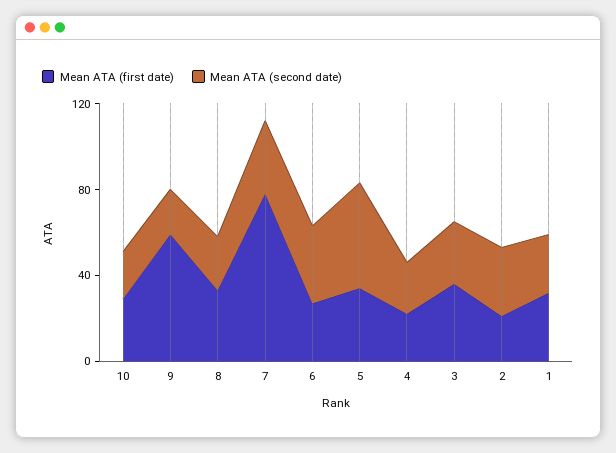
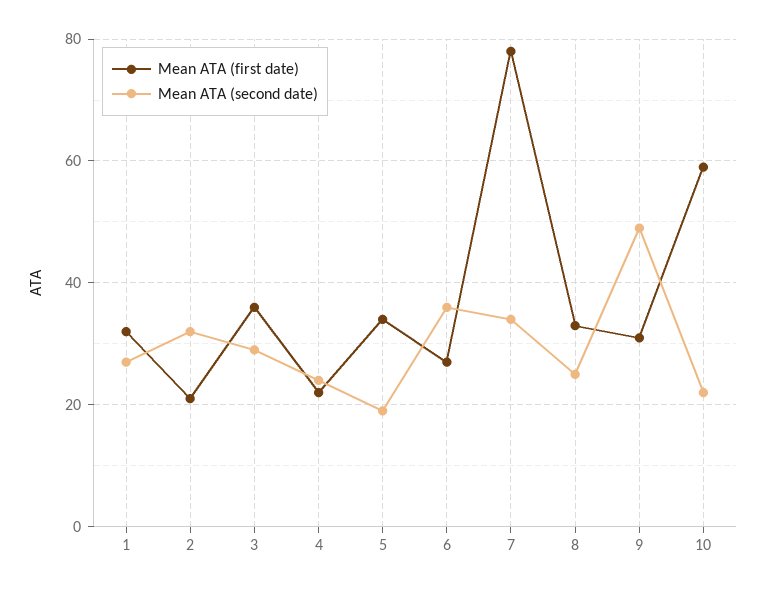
Mean ATA (first date), 10: 30 -> 60
Mean ATA (first date), 9: 60 -> 30
Mean ATA (second date), 9: 20 -> 50
Mean ATA (second date), 5: 50 -> 20

